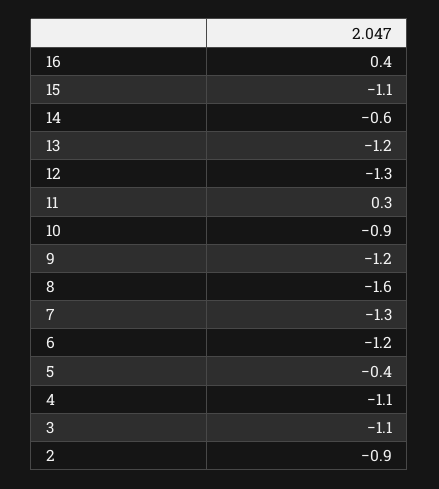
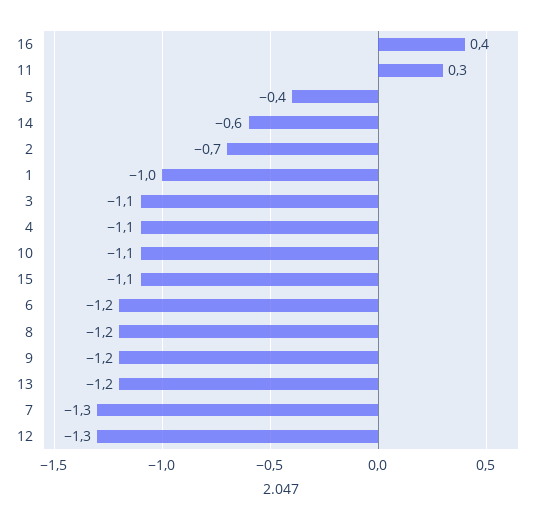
10: -0.9 -> -1.1
8: -1.6 -> -1.2
2: -0.9 -> -0.7
1: none -> -1

